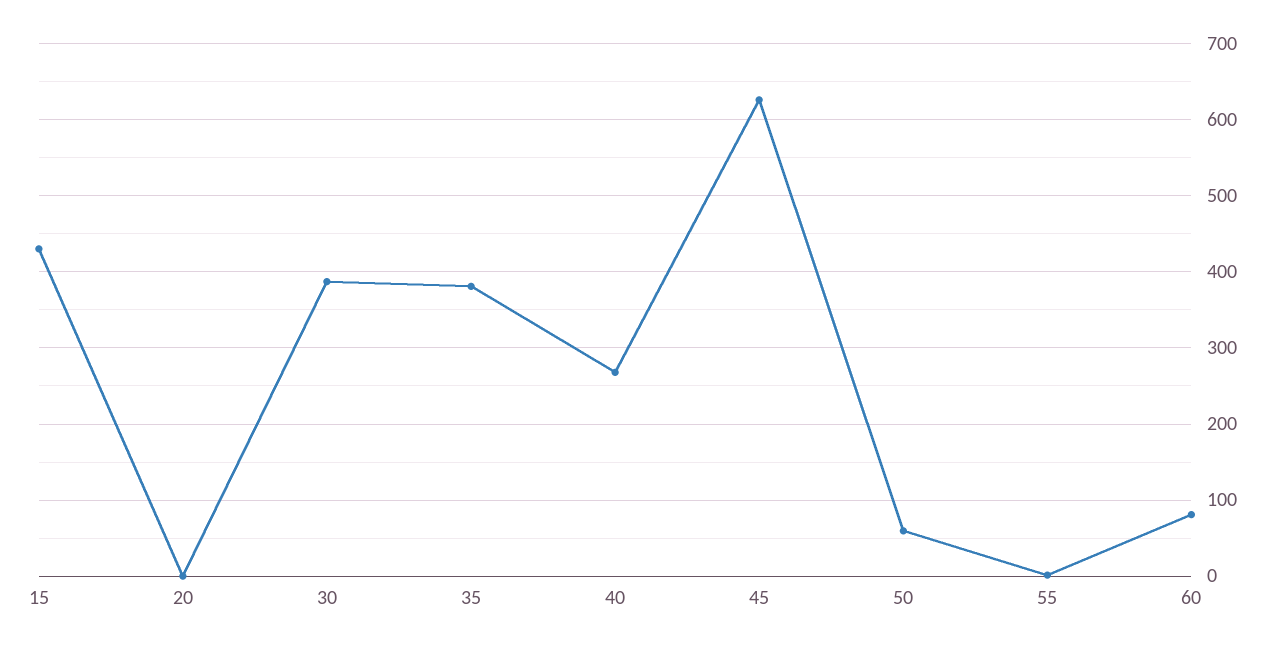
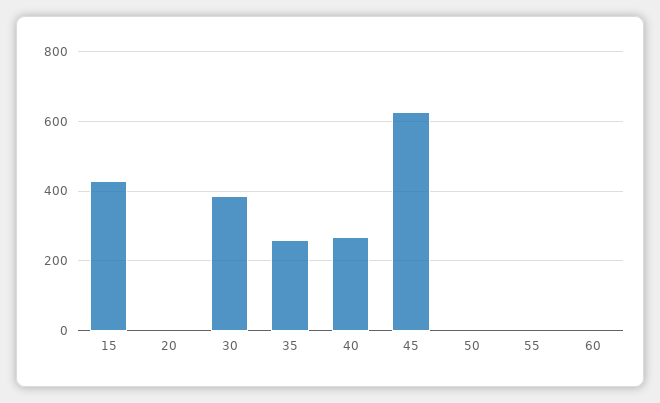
35: 380 -> 260
50: 60 -> 0
60: 80 -> 0

